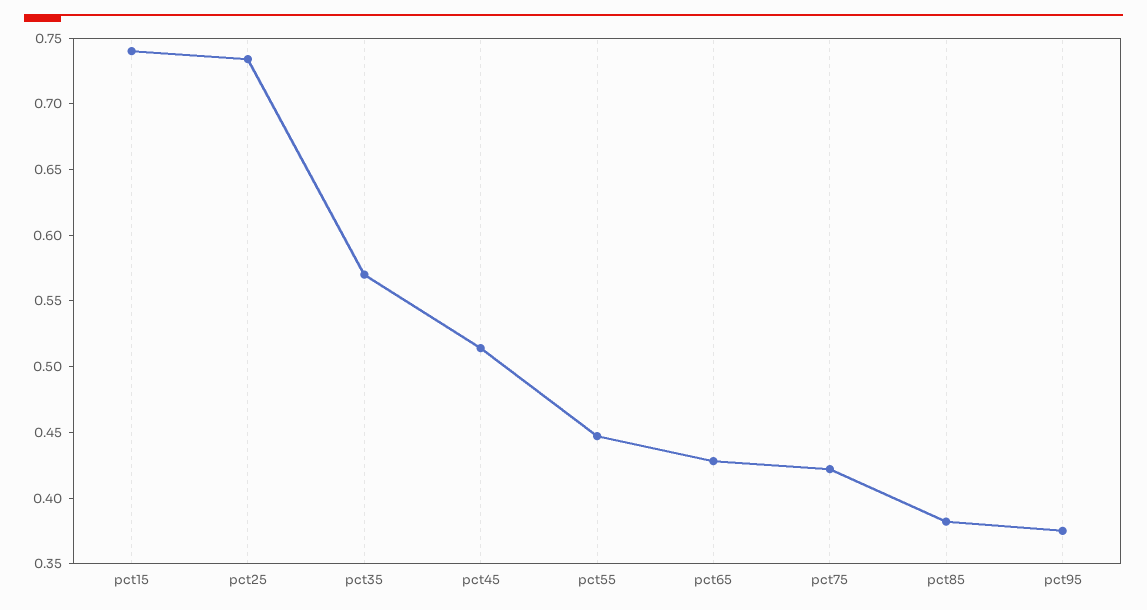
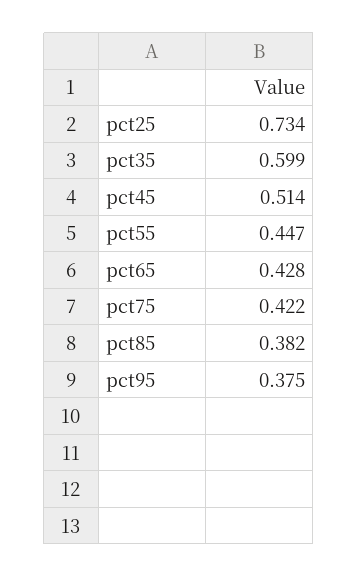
pct15: 0.74 -> none
pct35: 0.57 -> 0.599

